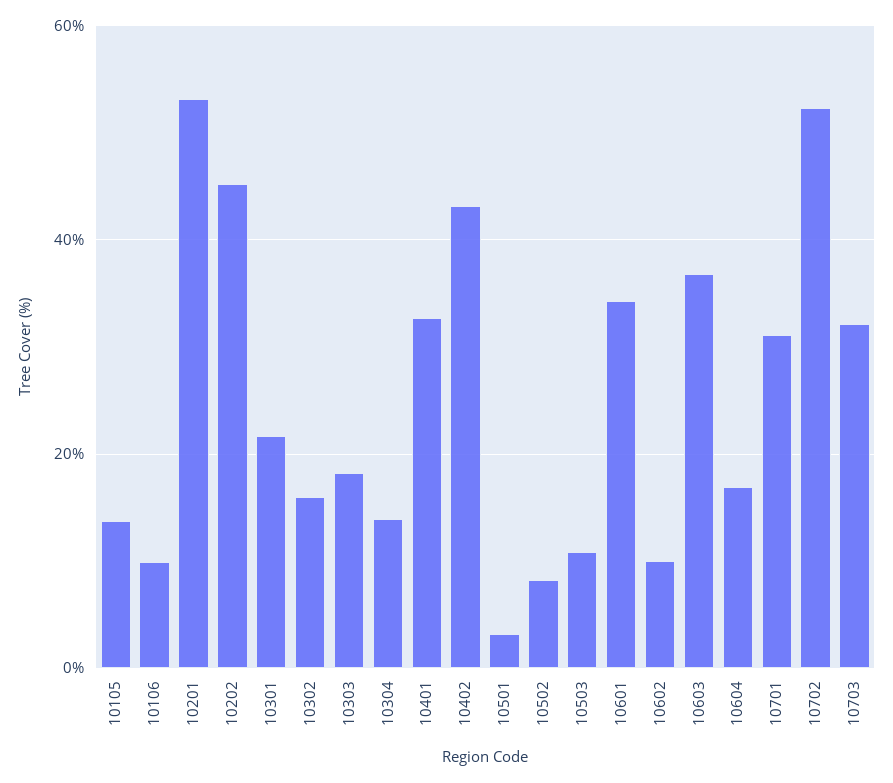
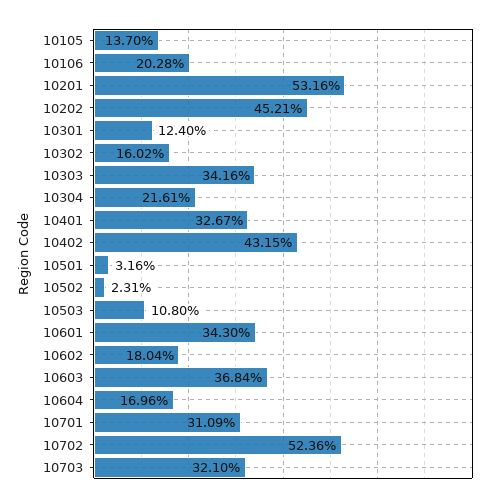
10106: 10 -> 20.28
10301: 22 -> 12.4
10303: 18 -> 34.16
10304: 14 -> 21.61
10502: 8 -> 2.31
10602: 10 -> 18.04

